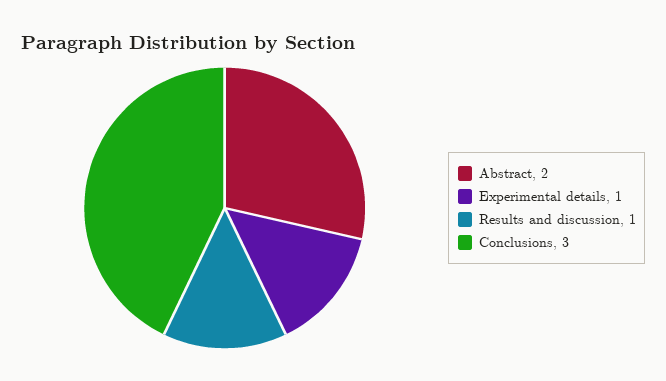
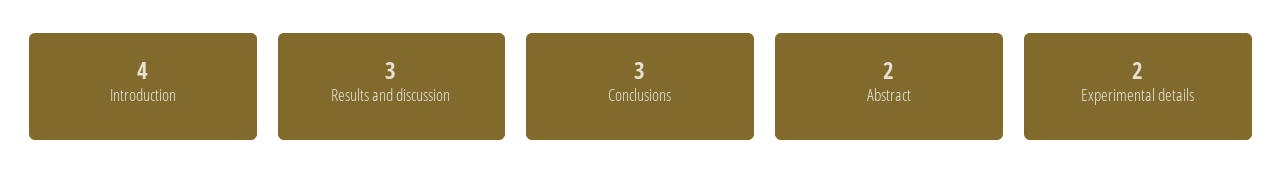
Experimental details: 1 -> 2
Results and discussion: 1 -> 3
Introduction: none -> 4

